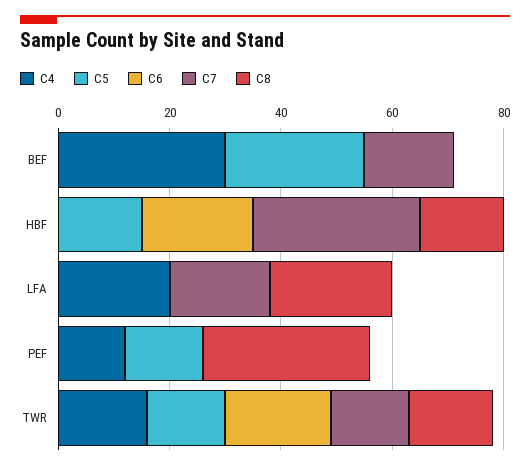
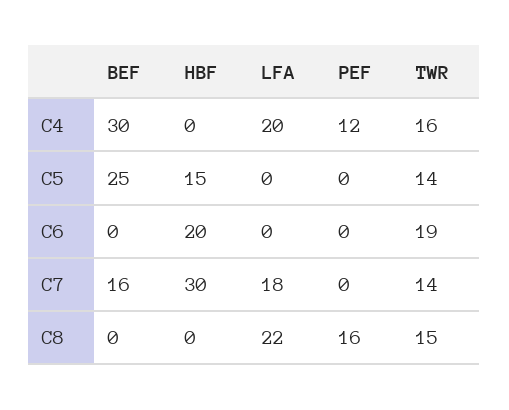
C8, HBF: 15 -> 0
C5, PEF: 15 -> 0
C8, PEF: 30 -> 16

